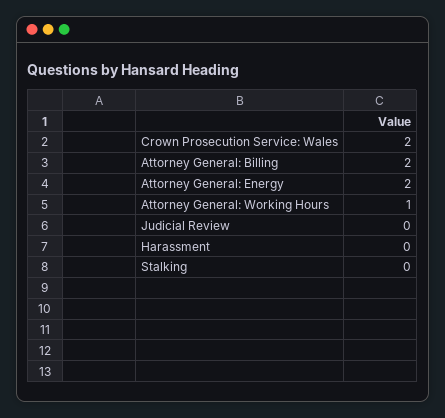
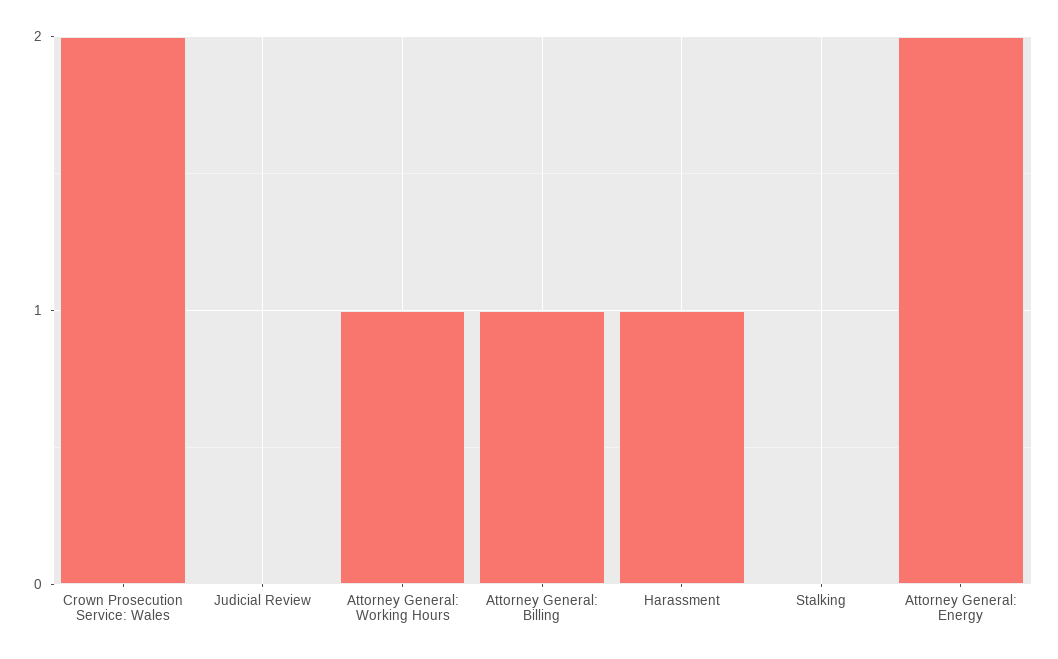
Attorney General: Billing: 2 -> 1
Harassment: 0 -> 1

